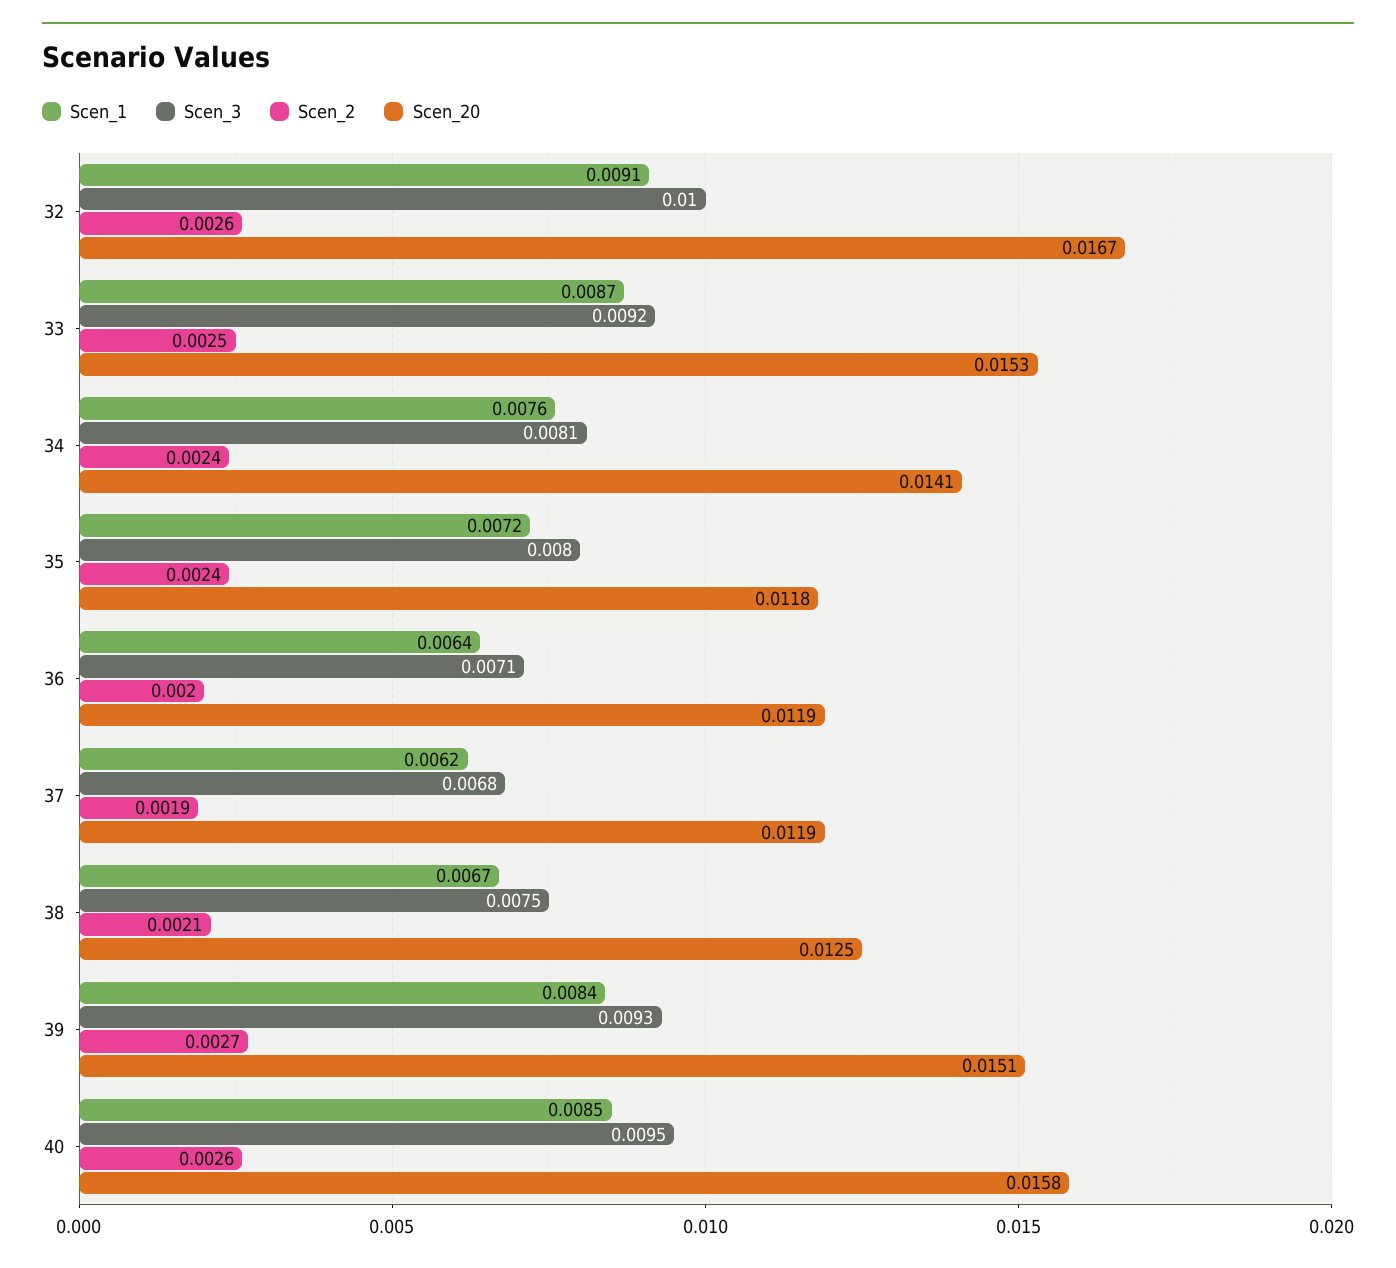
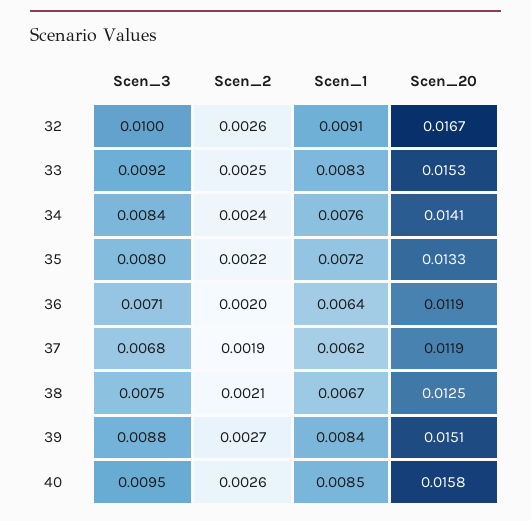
Scen_1, 33: 0.0087 -> 0.0083
Scen_3, 34: 0.0081 -> 0.0084
Scen_2, 35: 0.0024 -> 0.0022
Scen_20, 35: 0.0118 -> 0.0133
Scen_3, 39: 0.0093 -> 0.0088

